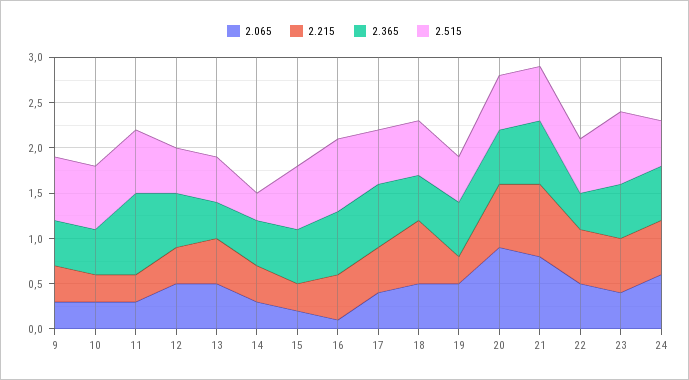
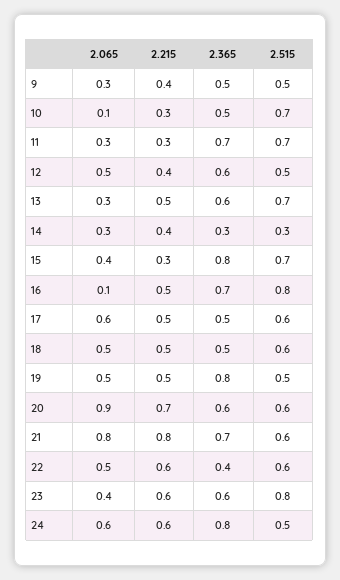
2.515, 9: 0.7 -> 0.5
2.065, 10: 0.3 -> 0.1
2.365, 11: 0.9 -> 0.7
2.065, 13: 0.5 -> 0.3
2.365, 13: 0.4 -> 0.6
2.515, 13: 0.5 -> 0.7
2.365, 14: 0.5 -> 0.3
2.065, 15: 0.2 -> 0.4
2.365, 15: 0.6 -> 0.8
2.065, 17: 0.4 -> 0.6
2.365, 17: 0.7 -> 0.5
2.215, 18: 0.7 -> 0.5
2.215, 19: 0.3 -> 0.5
2.365, 19: 0.6 -> 0.8
2.365, 24: 0.6 -> 0.8

